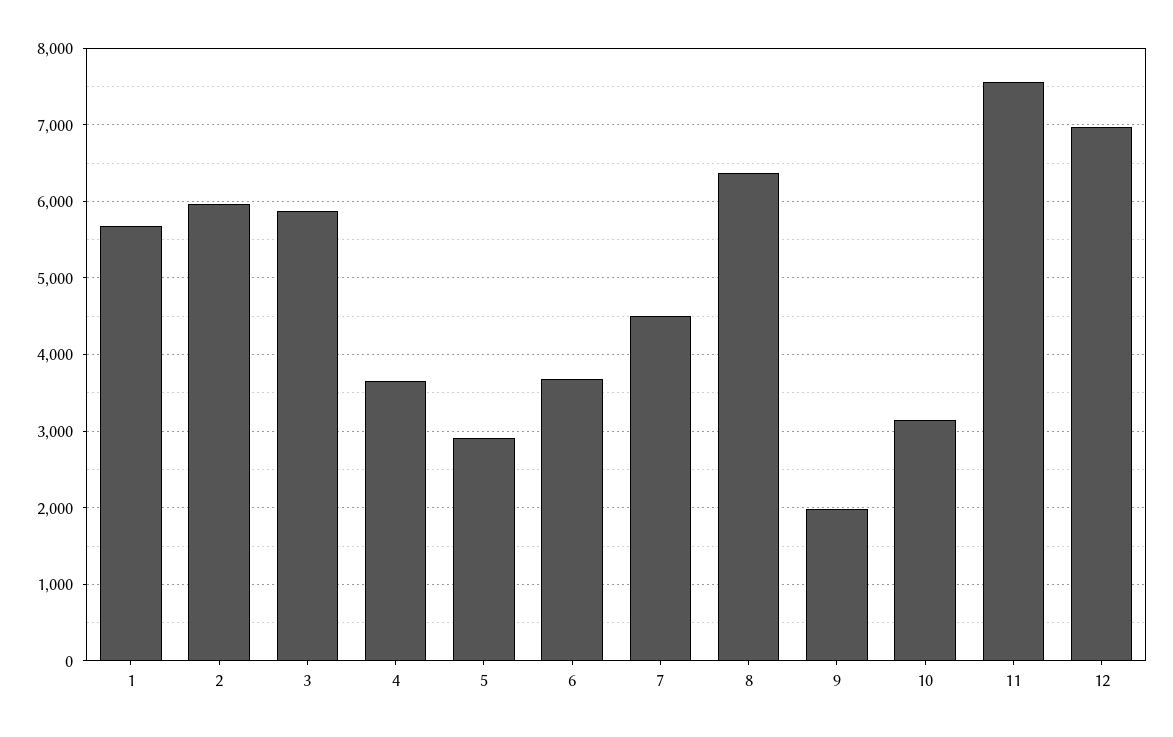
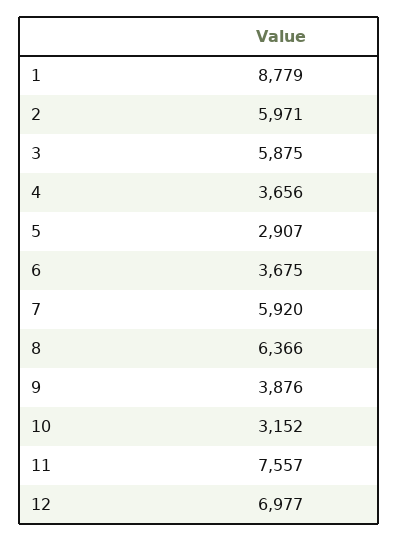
1: 5700 -> 8779
7: 4500 -> 5920
9: 2000 -> 3876

